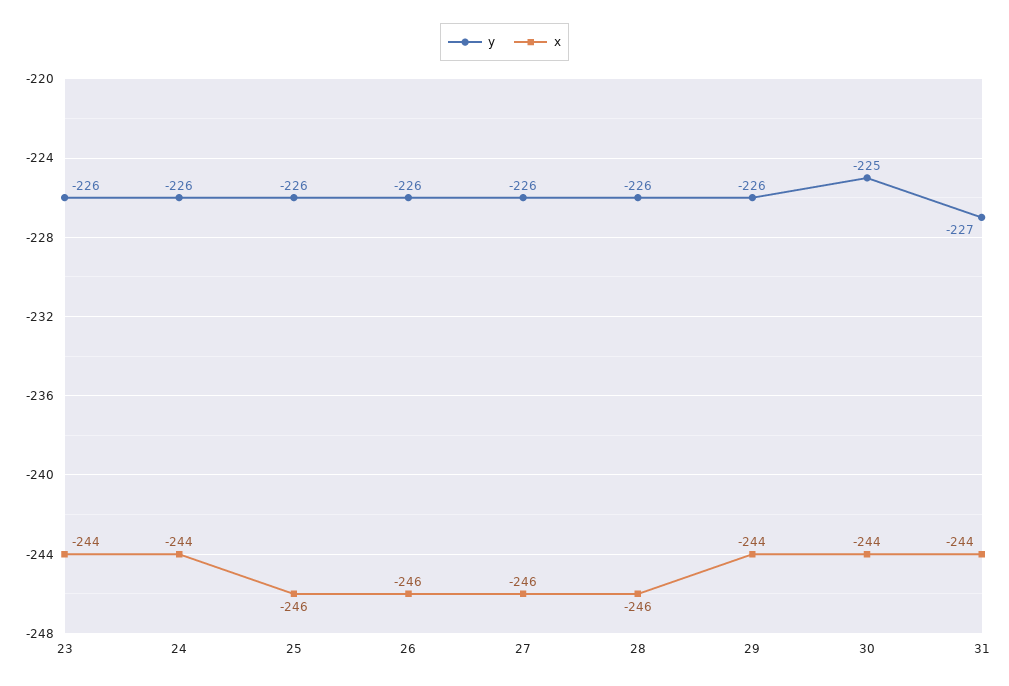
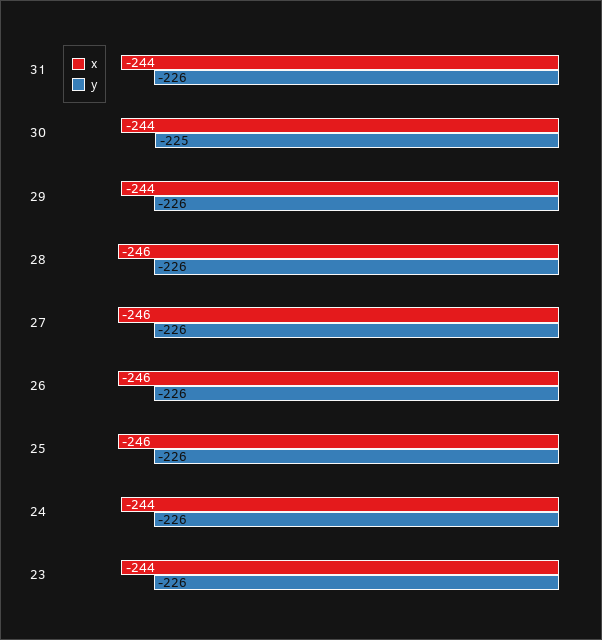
y, 31: -227 -> -226

